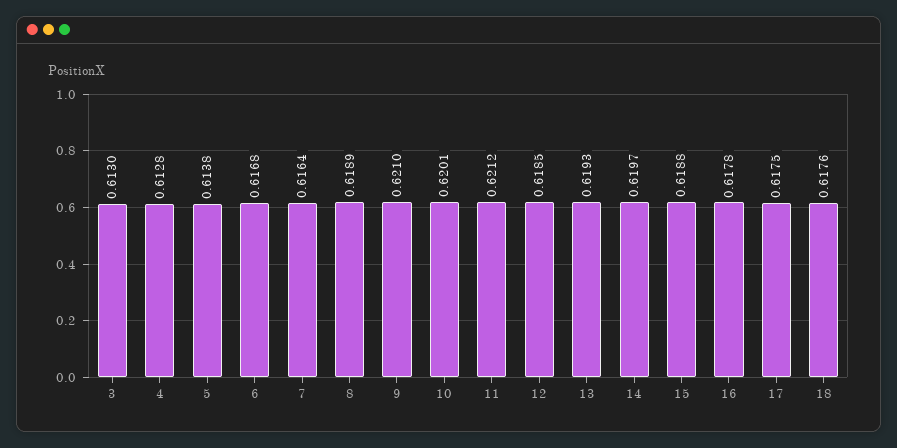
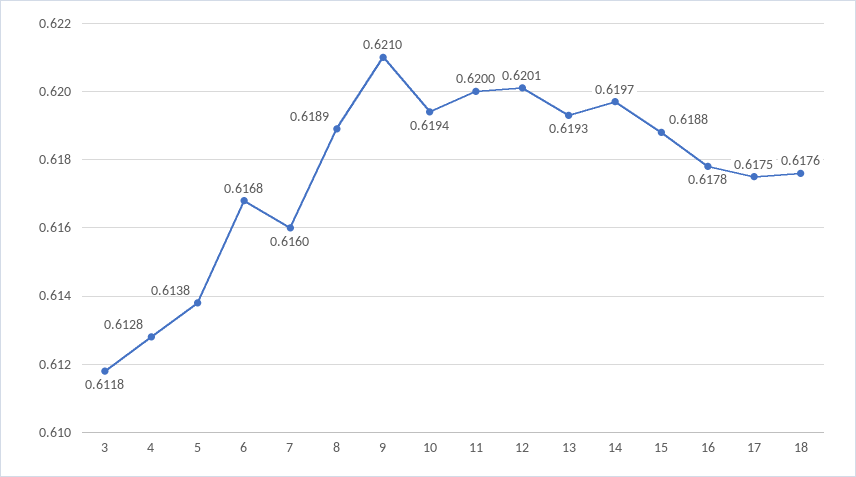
3: 0.613 -> 0.6118
7: 0.6164 -> 0.616
10: 0.6201 -> 0.6194
11: 0.6212 -> 0.62
12: 0.6185 -> 0.6201

